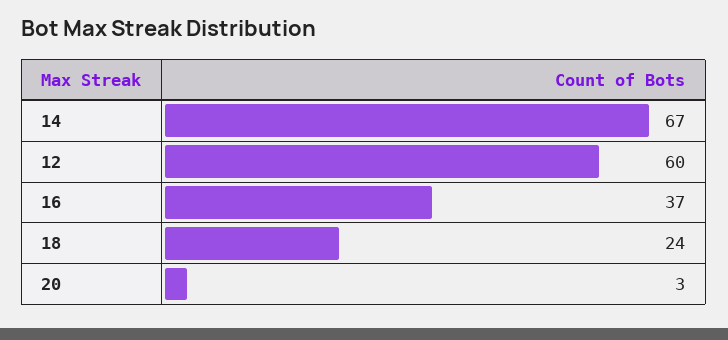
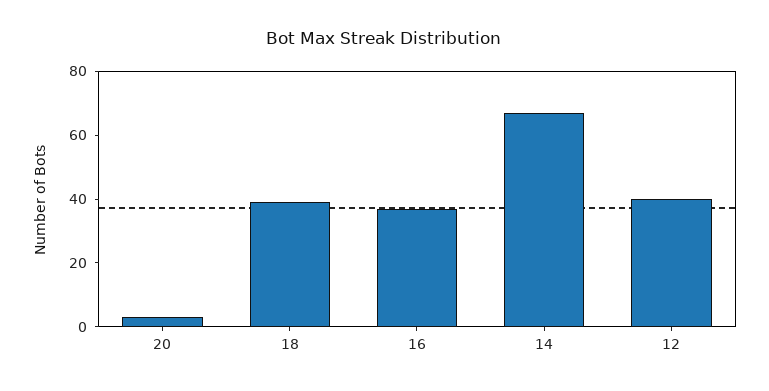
12: 60 -> 40
18: 24 -> 40

